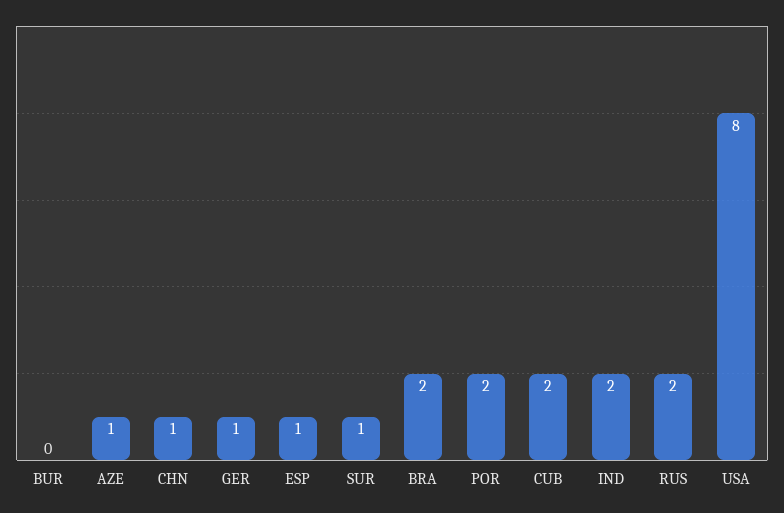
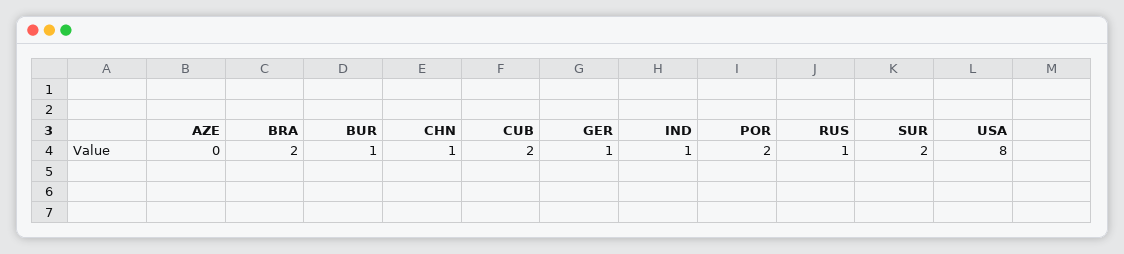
BUR: 0 -> 1
AZE: 1 -> 0
ESP: 1 -> none
SUR: 1 -> 2
IND: 2 -> 1
RUS: 2 -> 1

